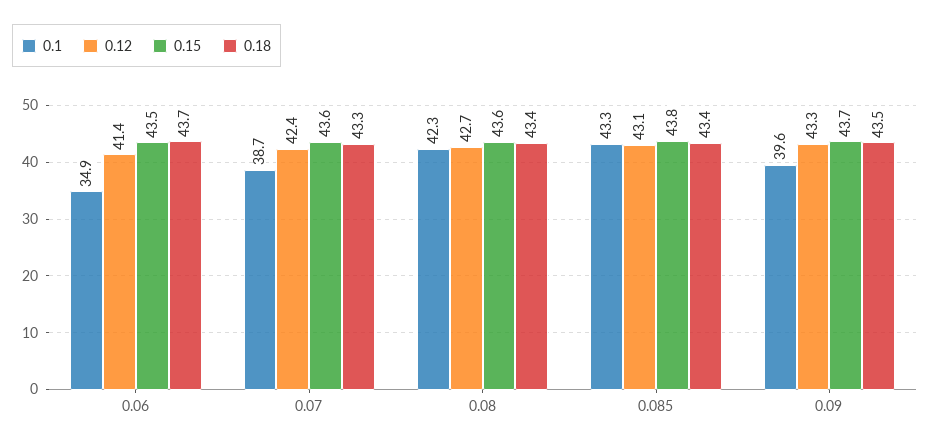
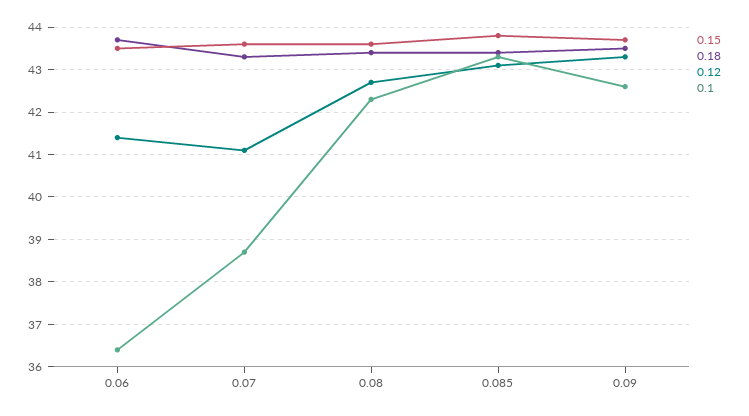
0.1, 0.06: 34.9 -> 36.5
0.12, 0.07: 42.4 -> 41
0.1, 0.09: 39.6 -> 42.5

